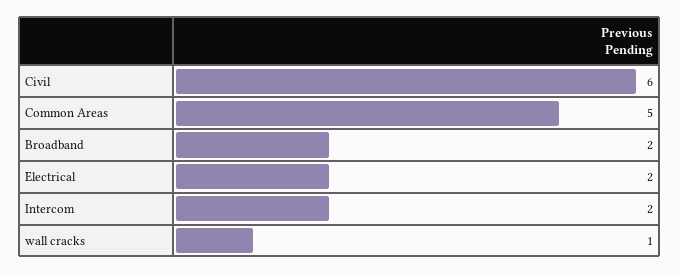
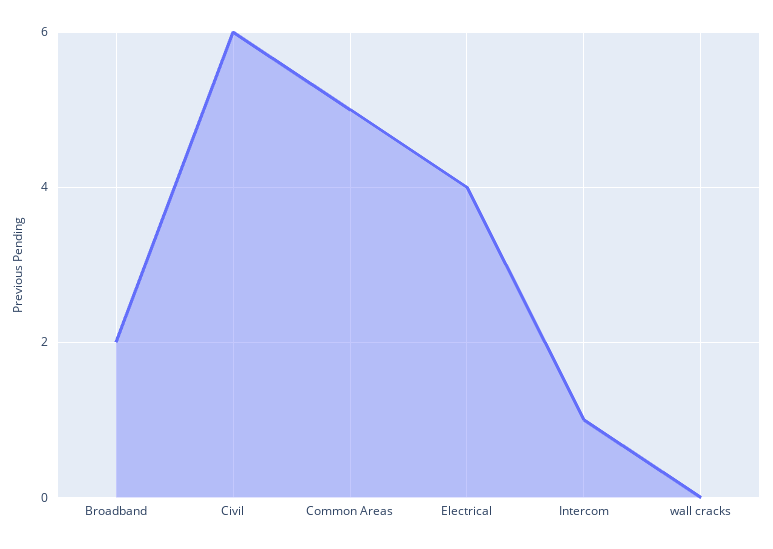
Electrical: 2 -> 4
Intercom: 2 -> 1
wall cracks: 1 -> 0

